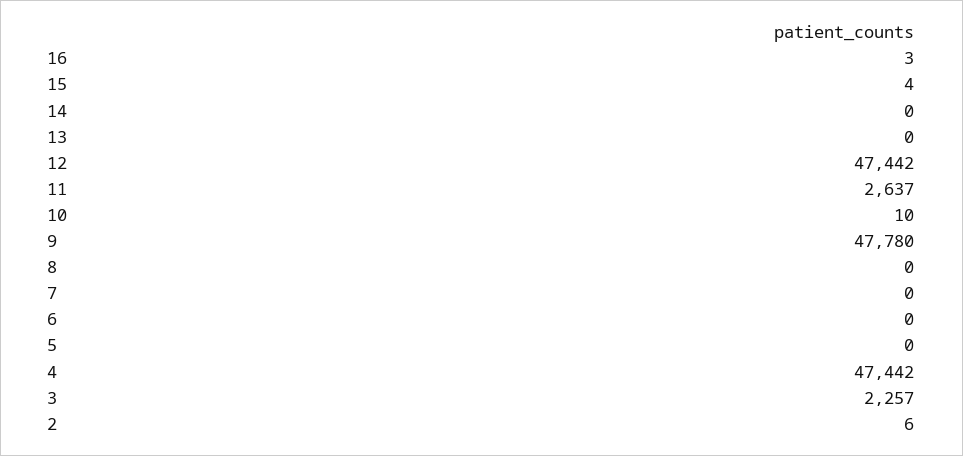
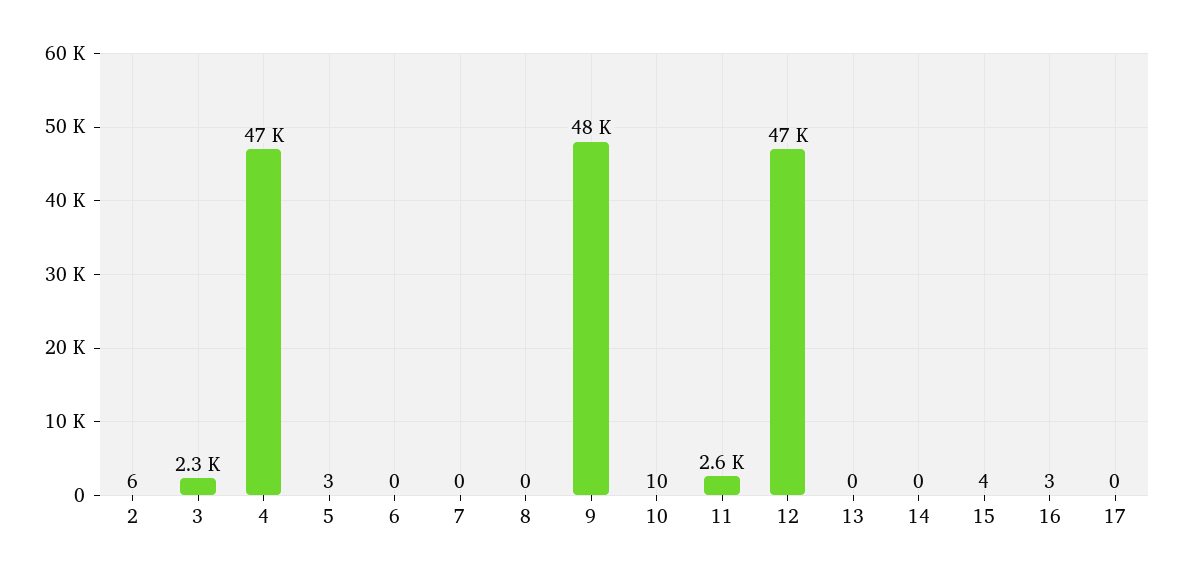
5: 0 -> 3
17: none -> 0

